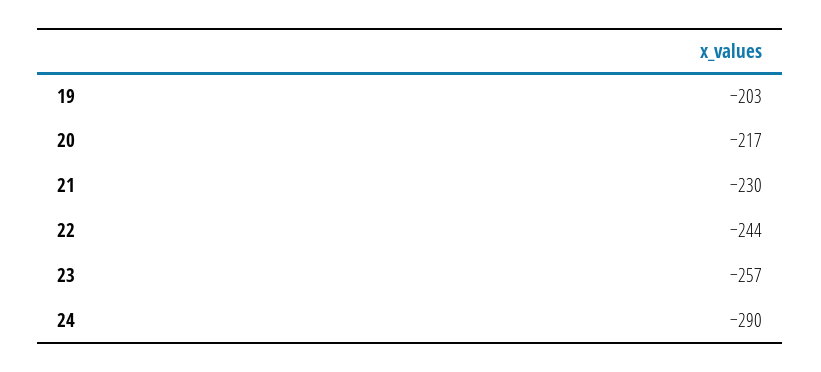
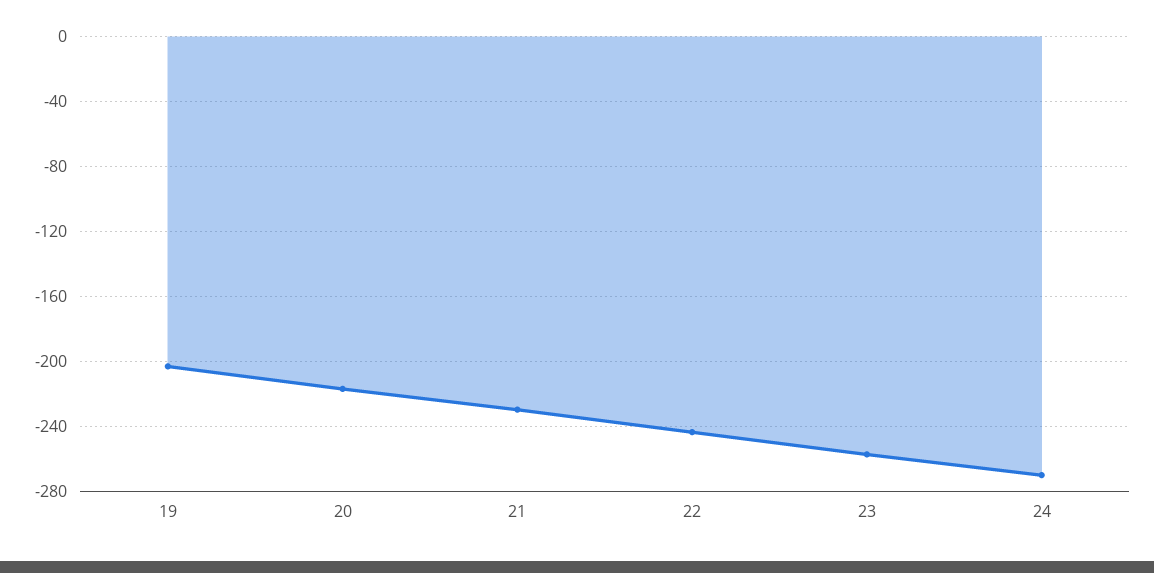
24: -290 -> -270

